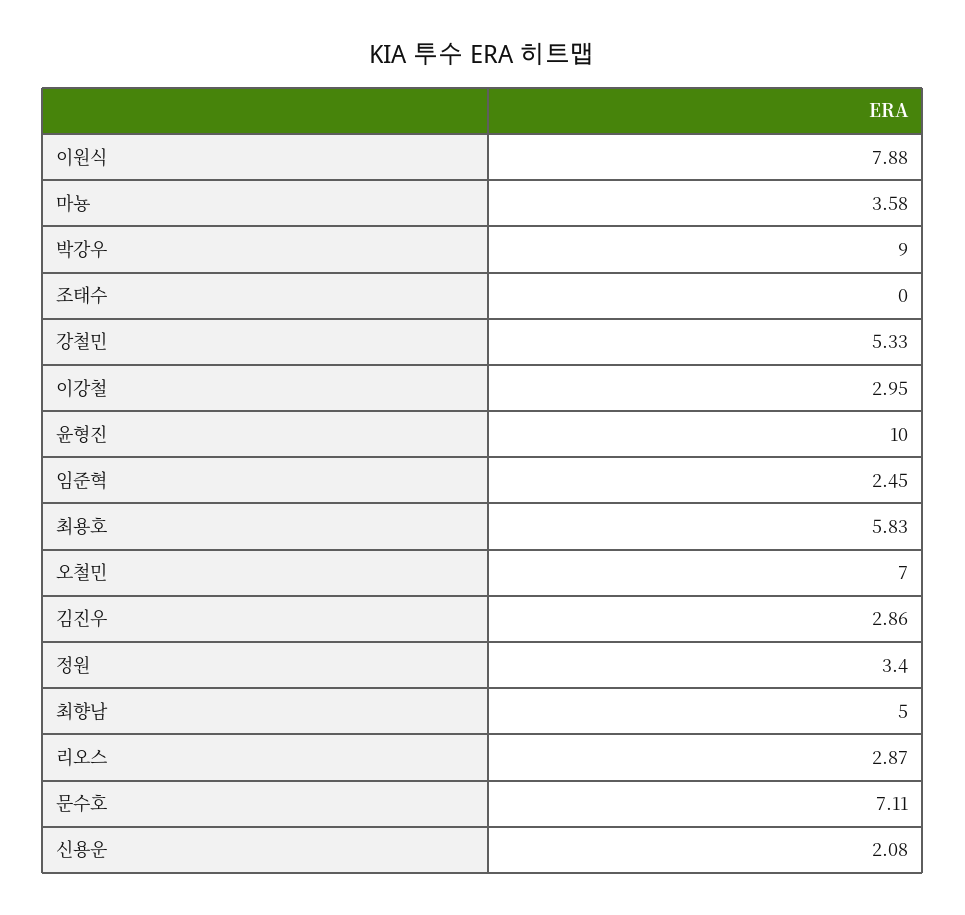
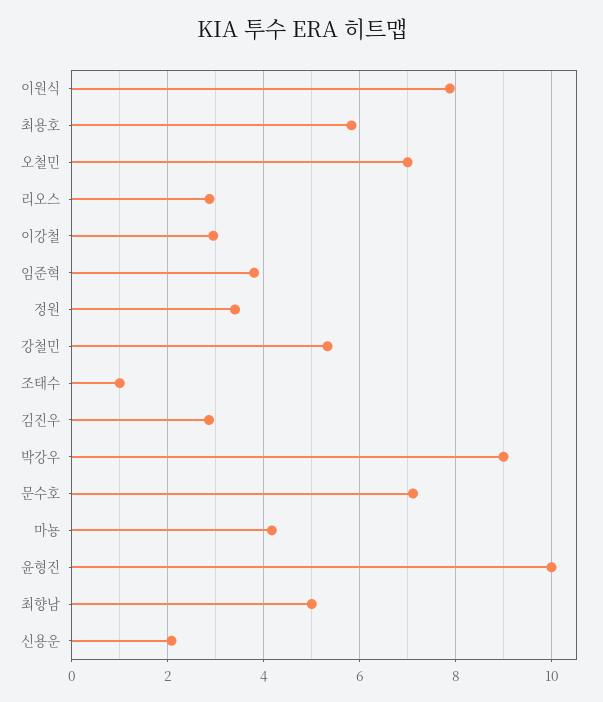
마뇽: 3.58 -> 4.2
조태수: 0 -> 1
임준혁: 2.45 -> 3.8

